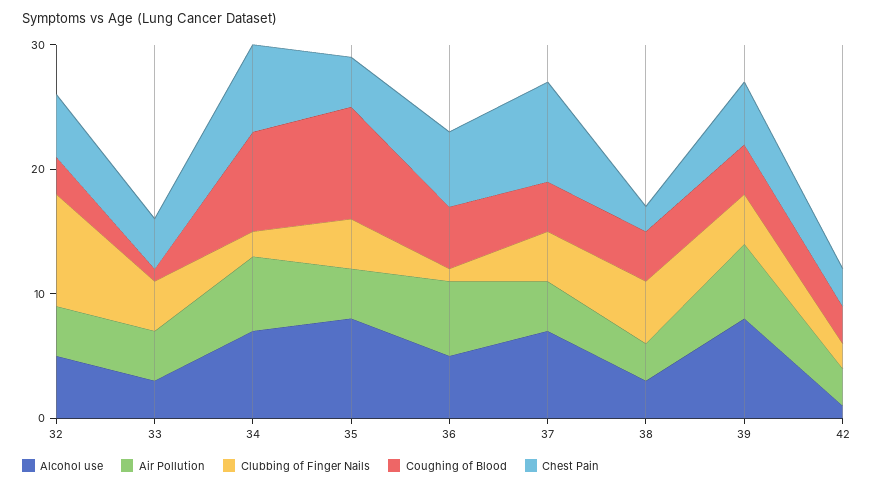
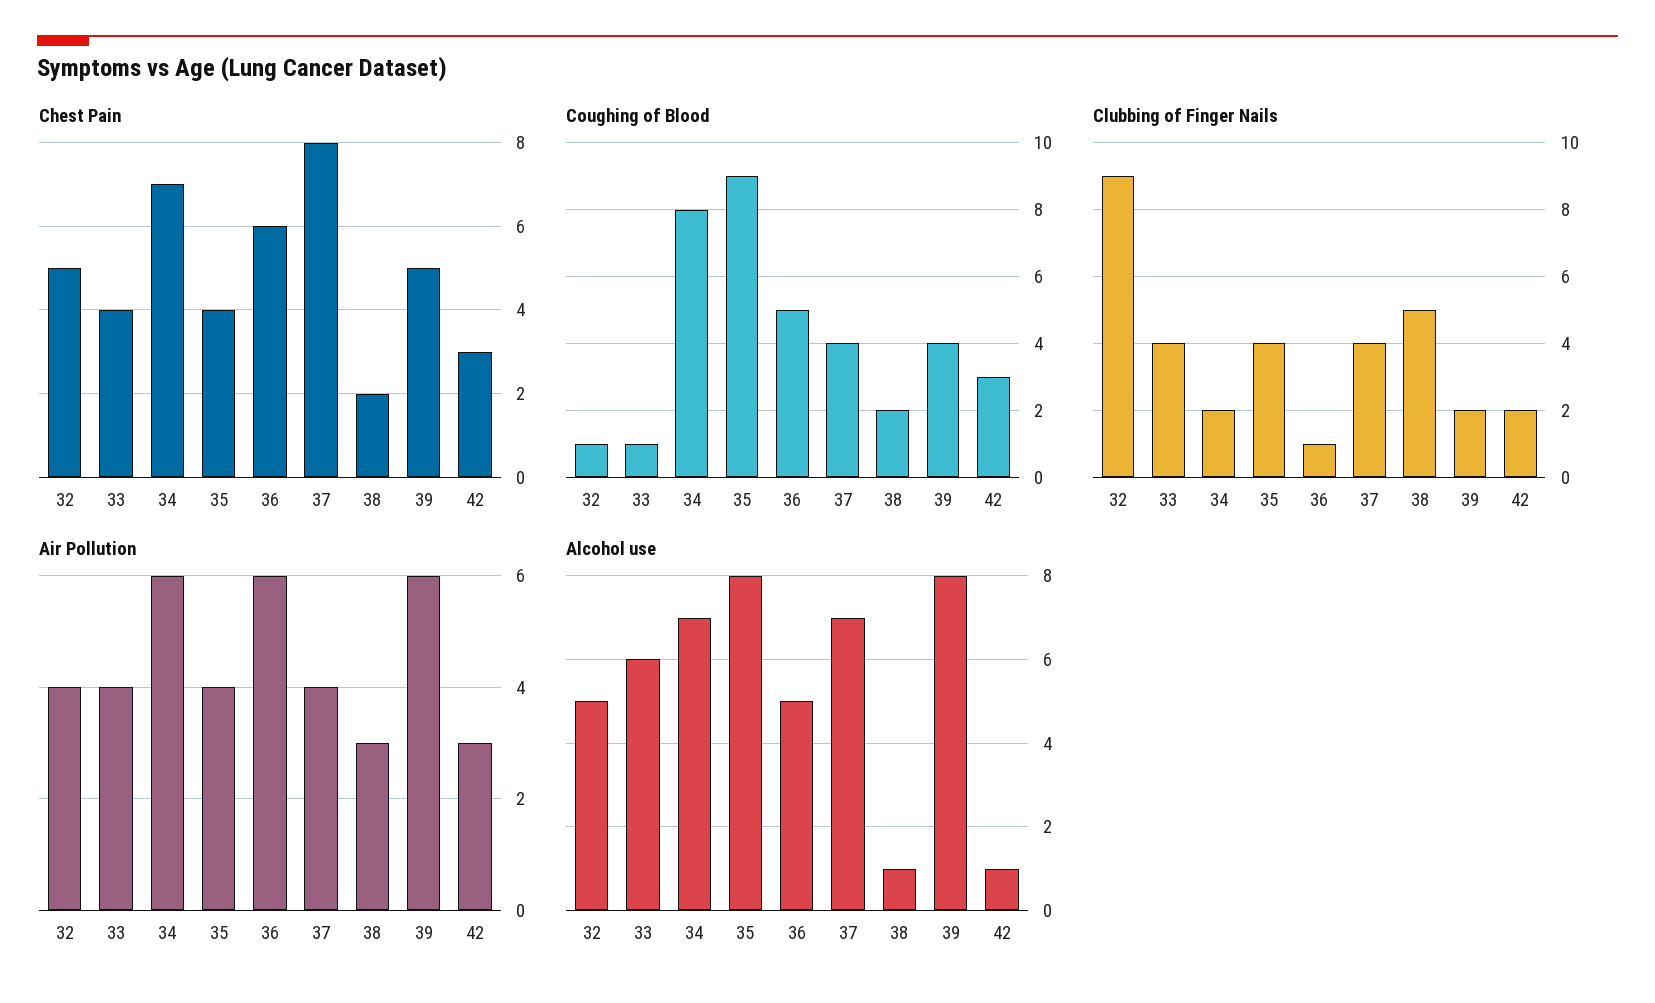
Coughing of Blood, 32: 3 -> 1
Alcohol use, 33: 3 -> 6
Alcohol use, 38: 3 -> 1
Coughing of Blood, 38: 4 -> 2
Clubbing of Finger Nails, 39: 4 -> 2

